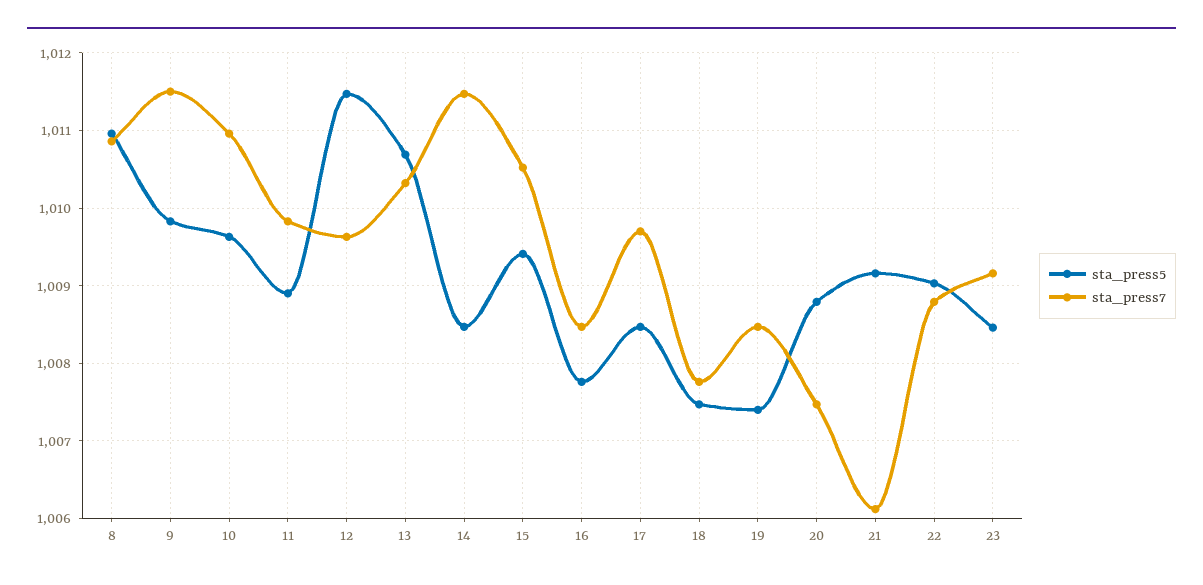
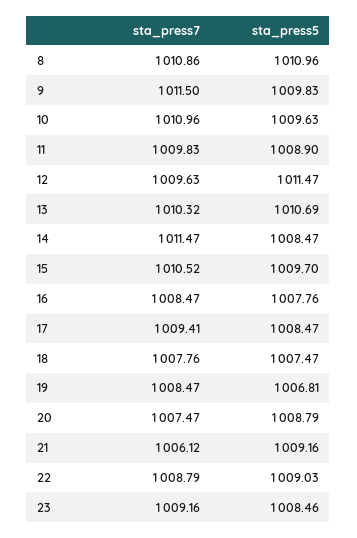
sta_press5, 15: 1009.4 -> 1009.7
sta_press7, 17: 1009.7 -> 1009.41
sta_press5, 19: 1007.4 -> 1006.81

